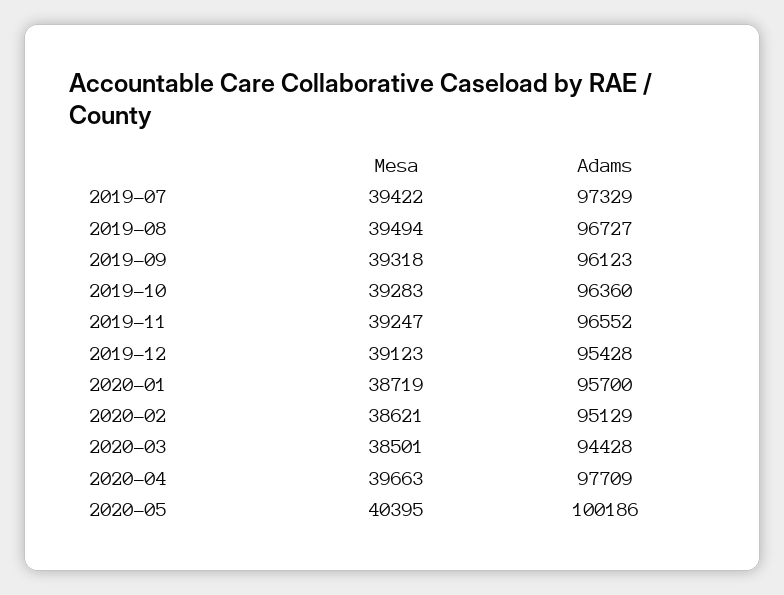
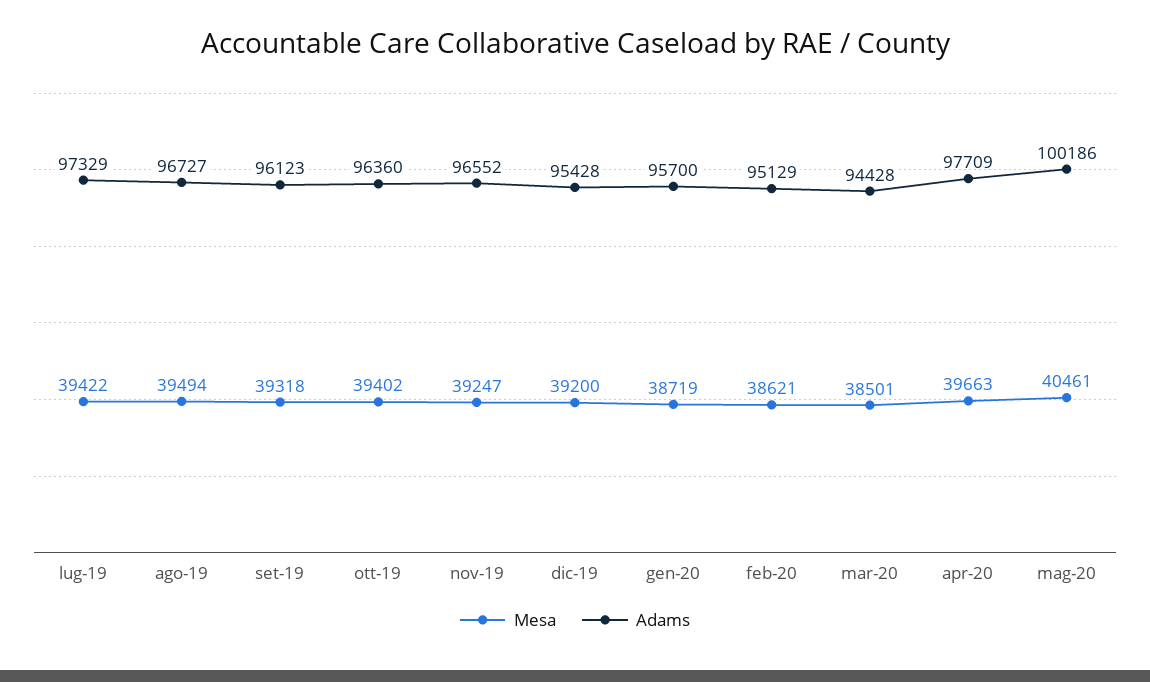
Mesa, 2019-10: 39283 -> 39402
Mesa, 2019-12: 39123 -> 39200
Mesa, 2020-05: 40395 -> 40461

